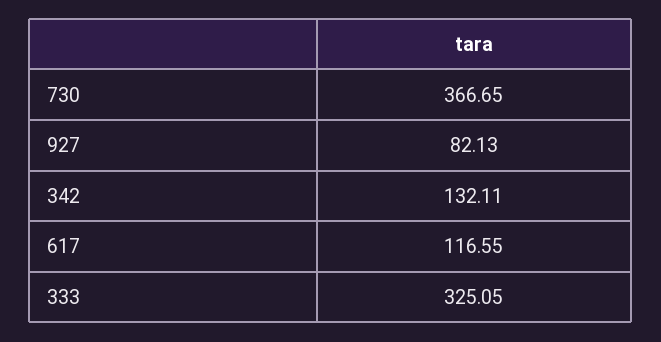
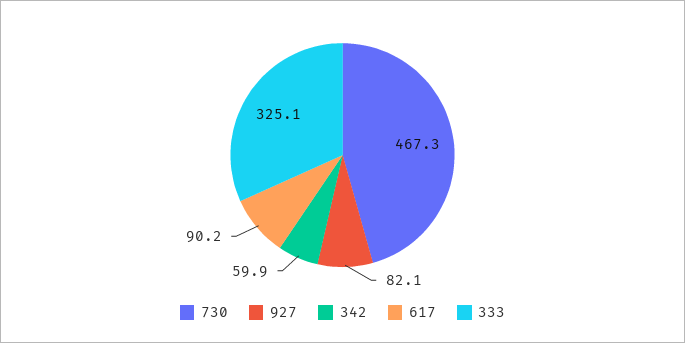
730: 366.65 -> 467.3
342: 132.11 -> 59.9
617: 116.55 -> 90.2

